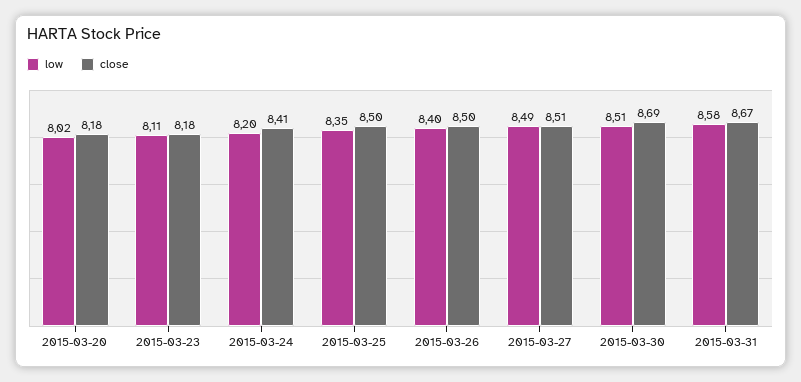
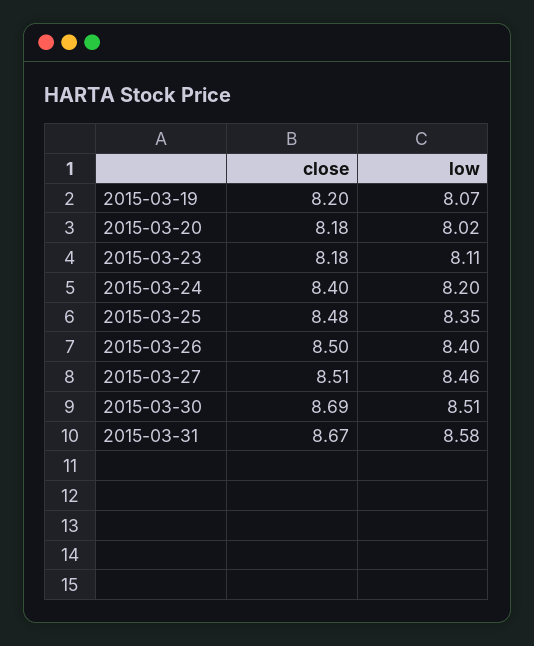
close, 2015-03-24: 8.41 -> 8.4
close, 2015-03-25: 8.5 -> 8.48
low, 2015-03-27: 8.49 -> 8.46
close, 2015-03-19: none -> 8.2
low, 2015-03-19: none -> 8.07

